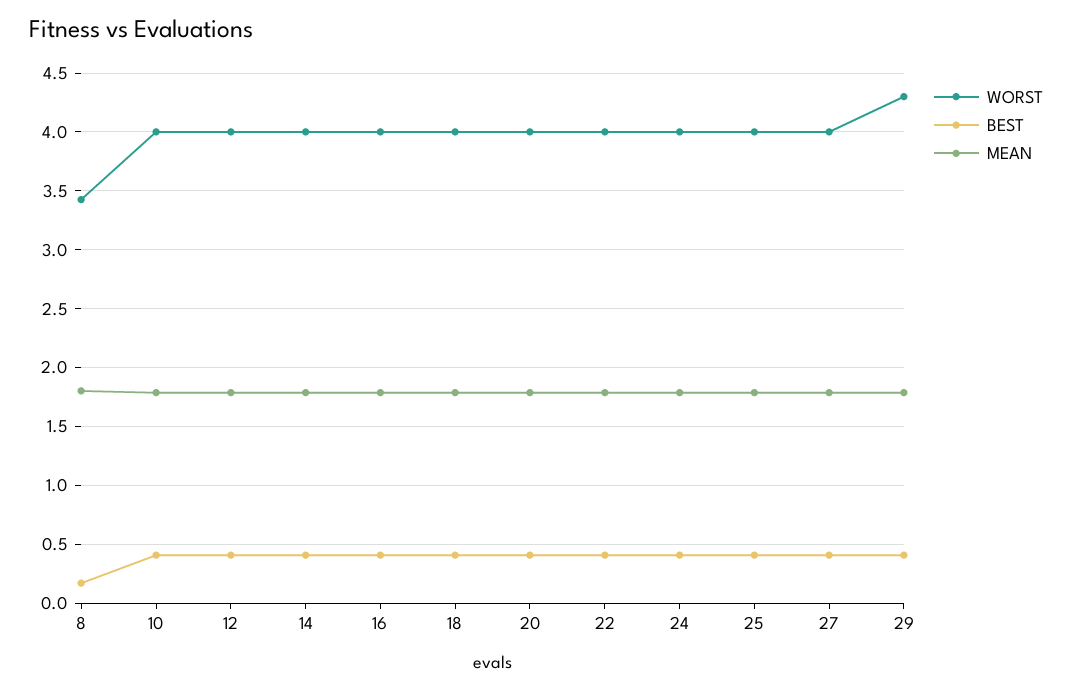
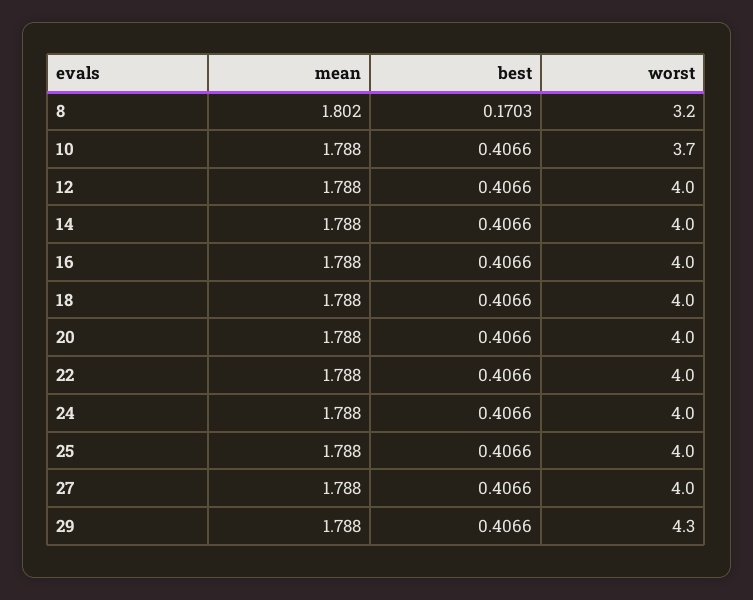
WORST, 8: 3.4 -> 3.2
WORST, 10: 4 -> 3.7

